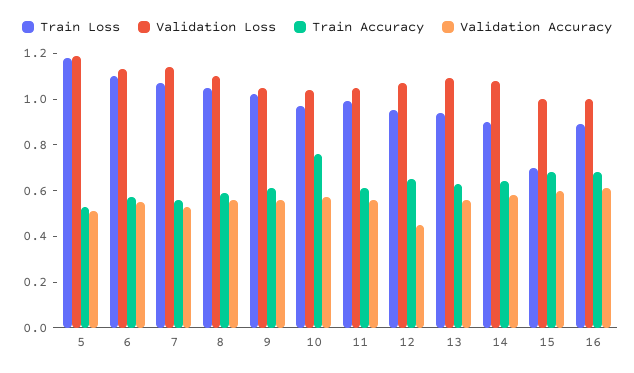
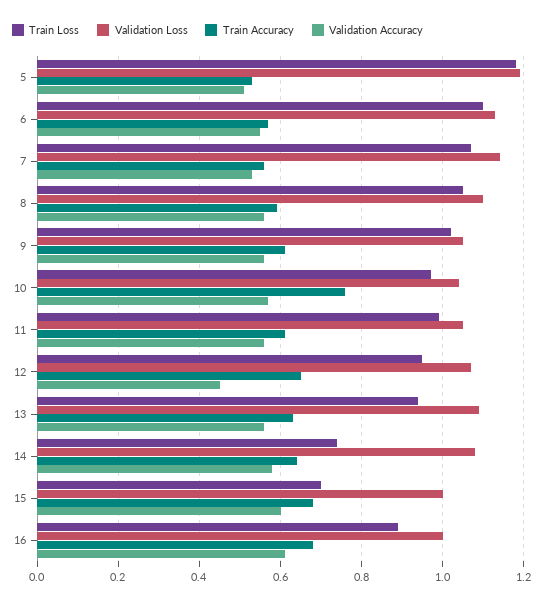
Train Loss, 14: 0.9 -> 0.75

